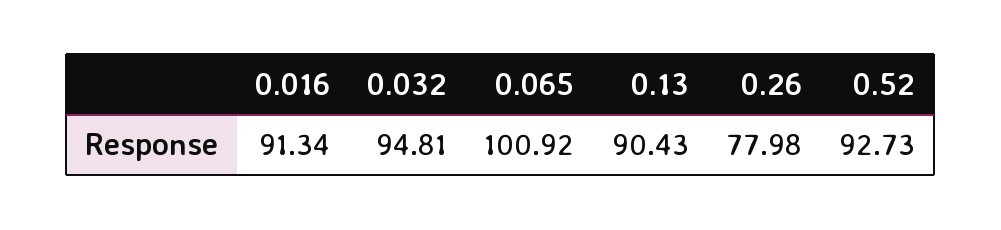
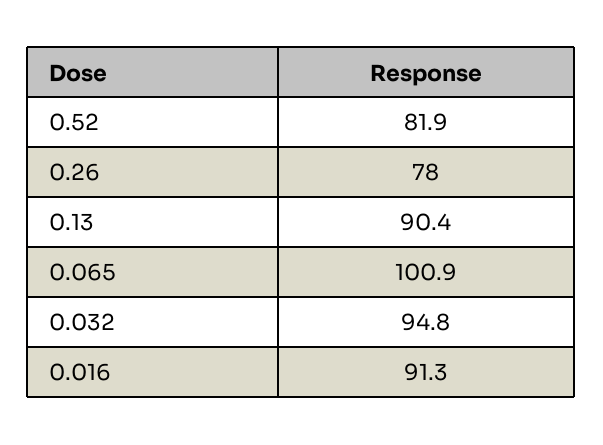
0.52: 92.73 -> 81.9

